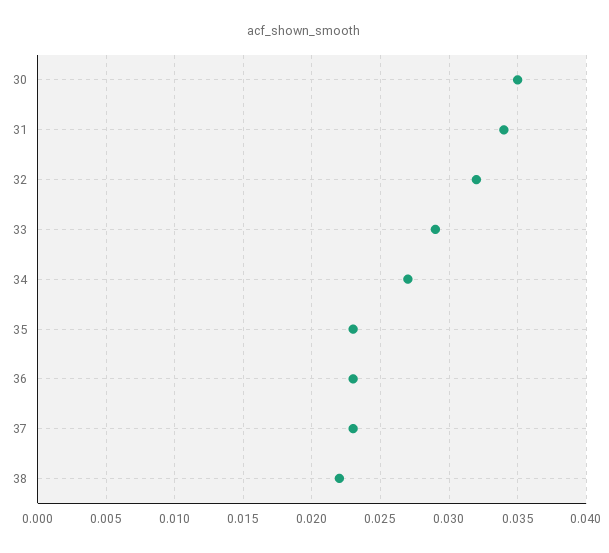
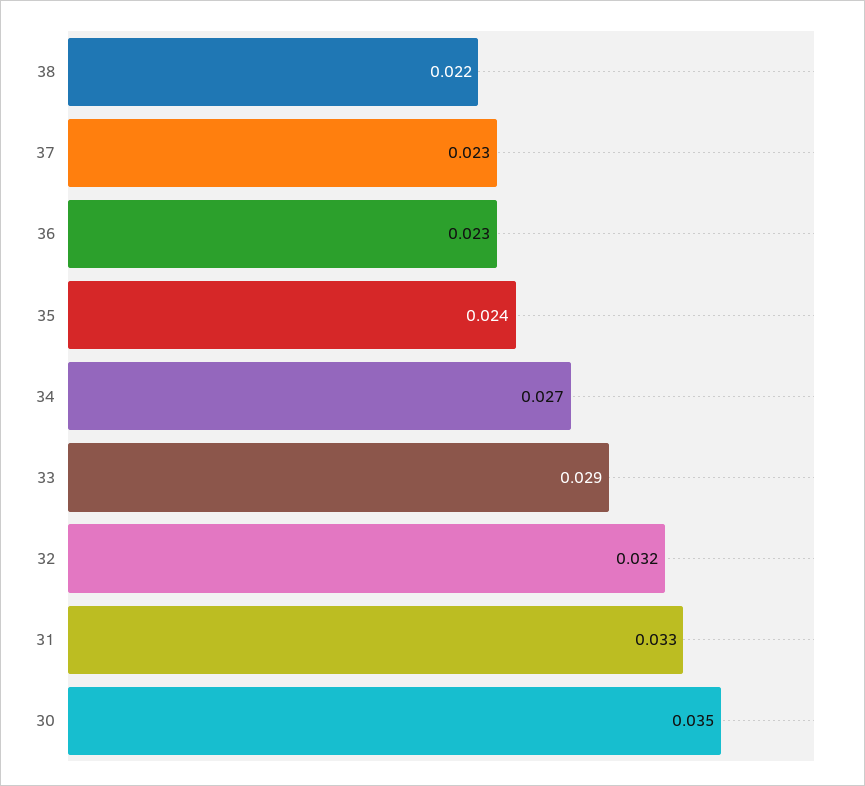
31: 0.034 -> 0.033
35: 0.023 -> 0.024

